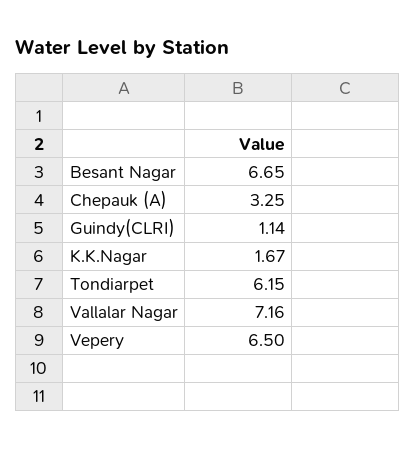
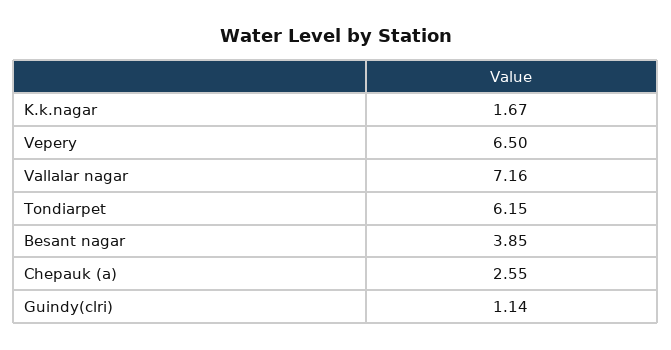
Besant Nagar: 6.65 -> 3.85
Chepauk (A): 3.25 -> 2.55

